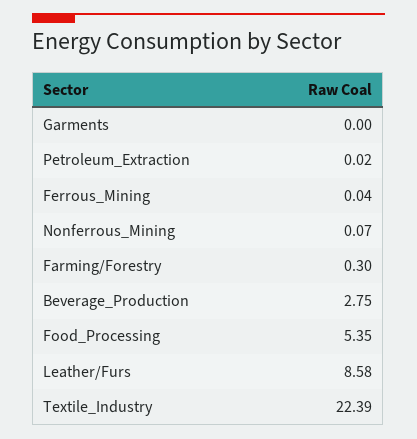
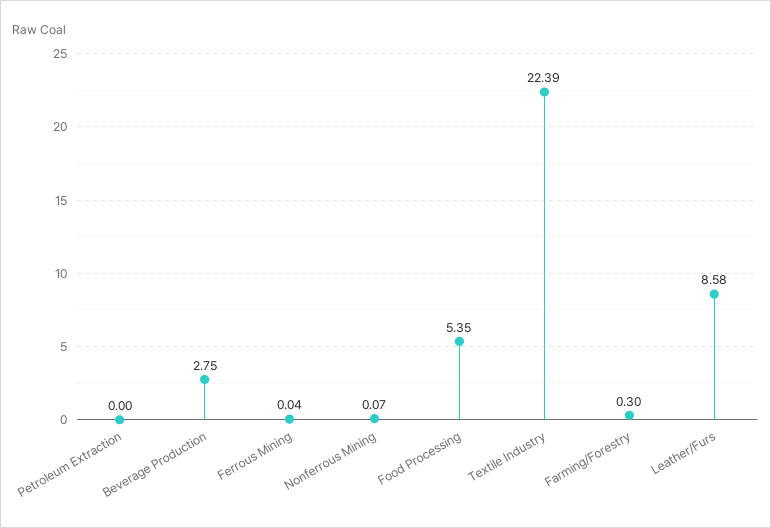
Garments: 0 -> none
Petroleum_Extraction: 0.02 -> 0

